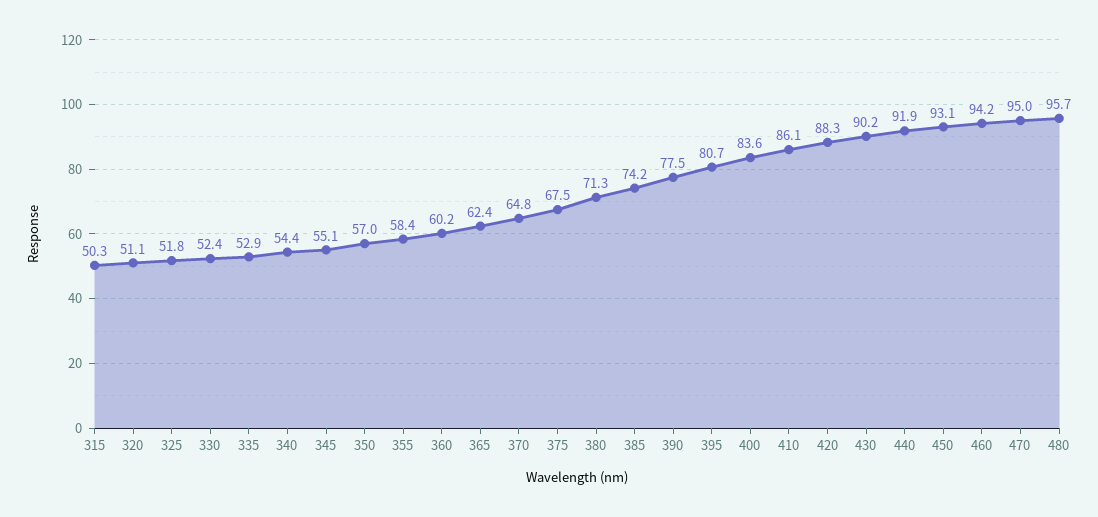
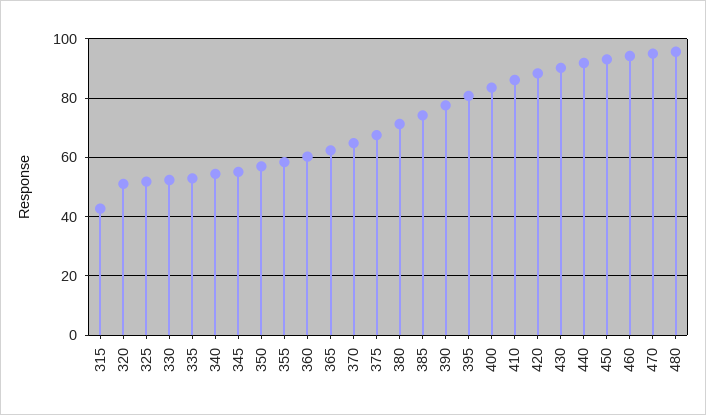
315: 50.3 -> 42.5

